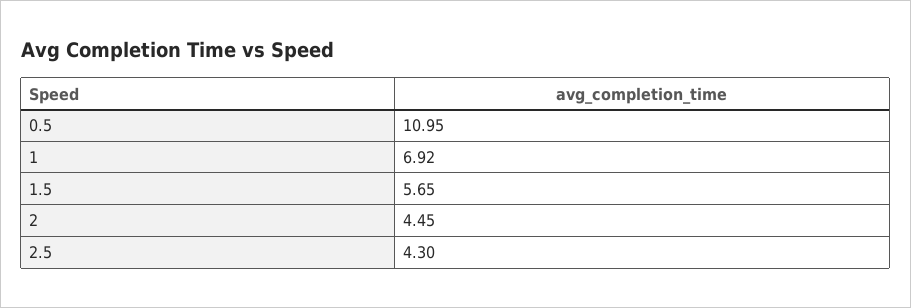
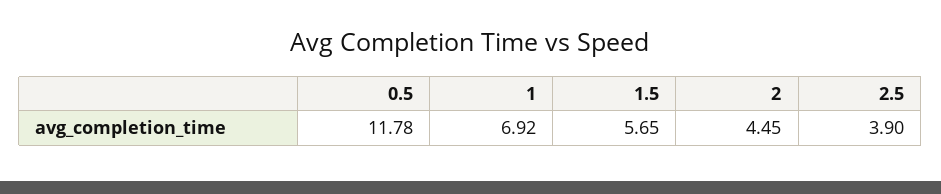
0.5: 10.95 -> 11.78
2.5: 4.3 -> 3.9

